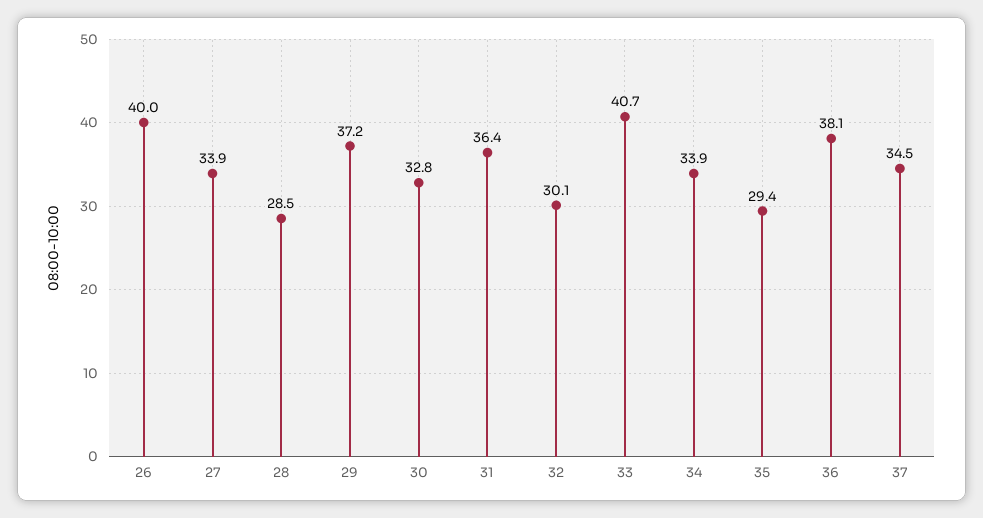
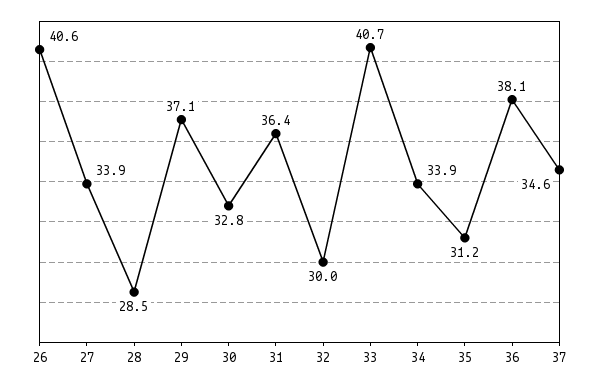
26: 40 -> 40.6
29: 37.2 -> 37.1
32: 30.1 -> 30
35: 29.4 -> 31.2
37: 34.5 -> 34.6

